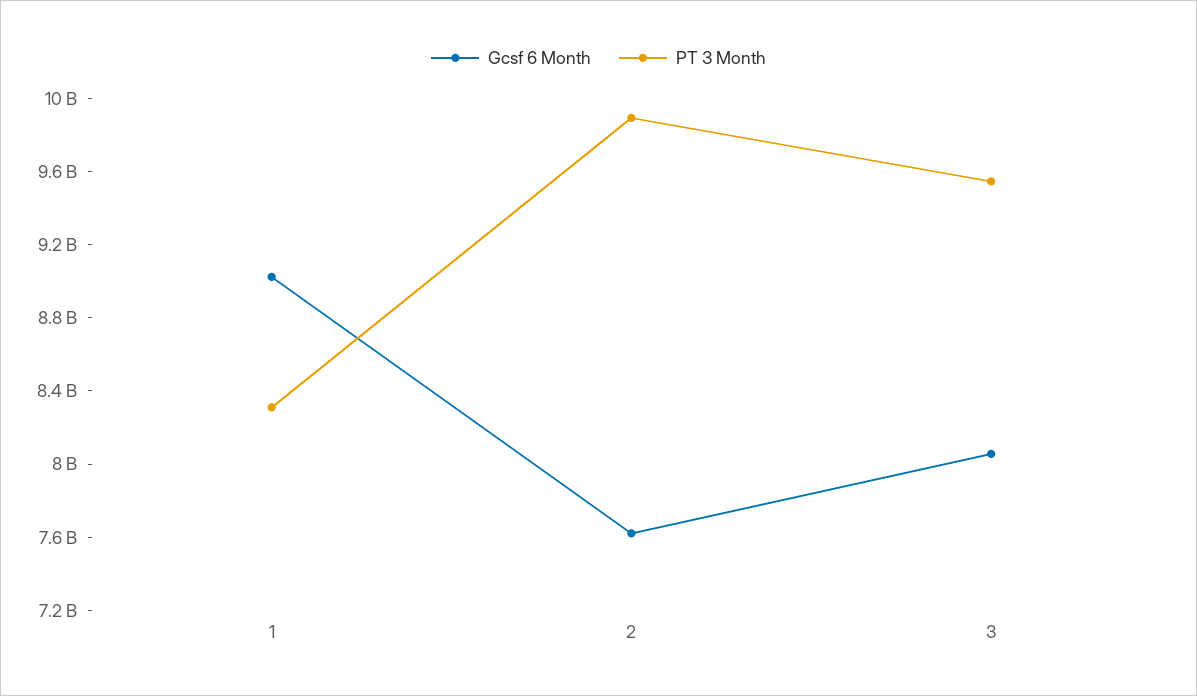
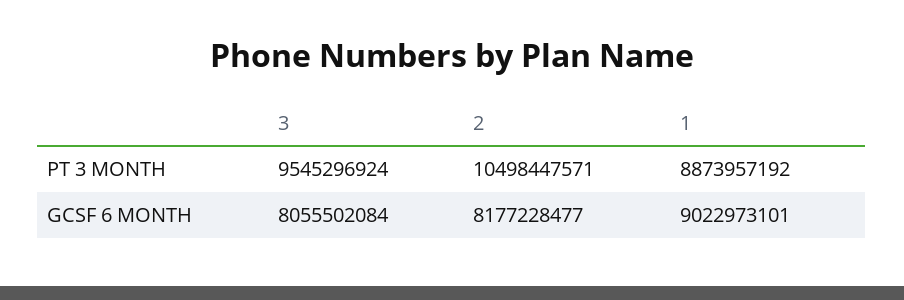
PT 3 Month, 1: 8300000000 -> 8873957192
Gcsf 6 Month, 2: 7600000000 -> 8177228477
PT 3 Month, 2: 9900000000 -> 10498447571

